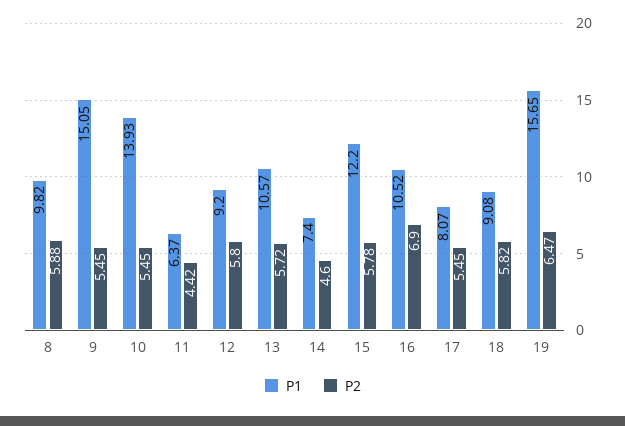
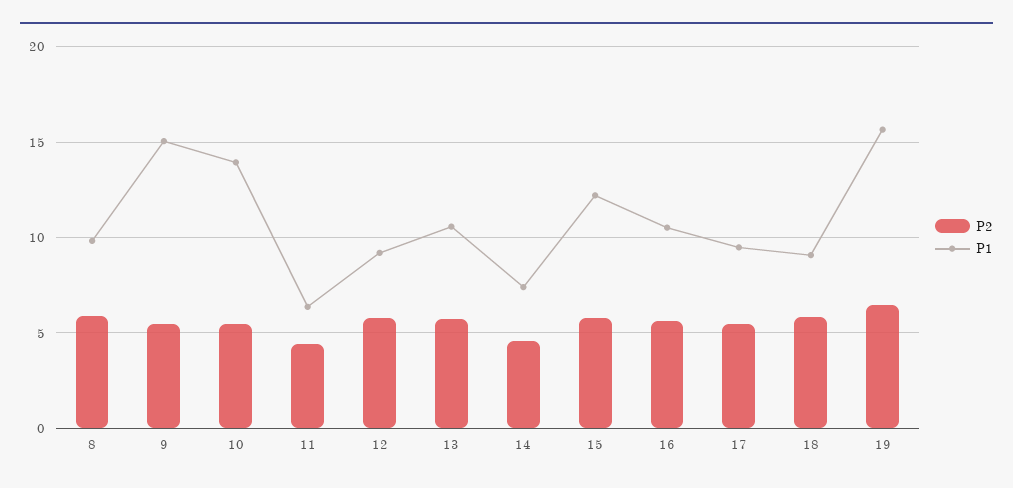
P2, 16: 6.9 -> 5.5
P1, 17: 8.07 -> 9.5

